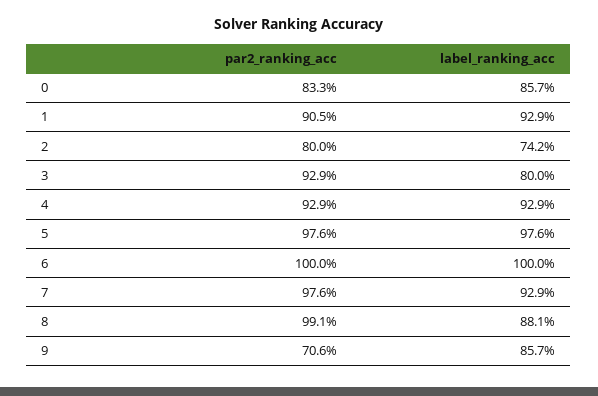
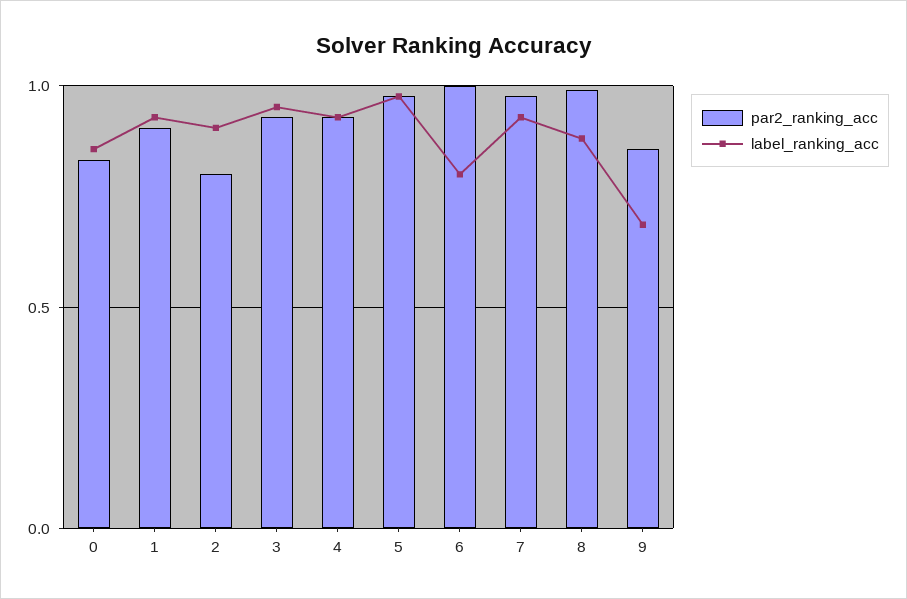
label_ranking_acc, 2: 0.742 -> 0.9
label_ranking_acc, 3: 0.8 -> 0.95
label_ranking_acc, 6: 1 -> 0.8
par2_ranking_acc, 9: 0.706 -> 0.85
label_ranking_acc, 9: 0.857 -> 0.7

